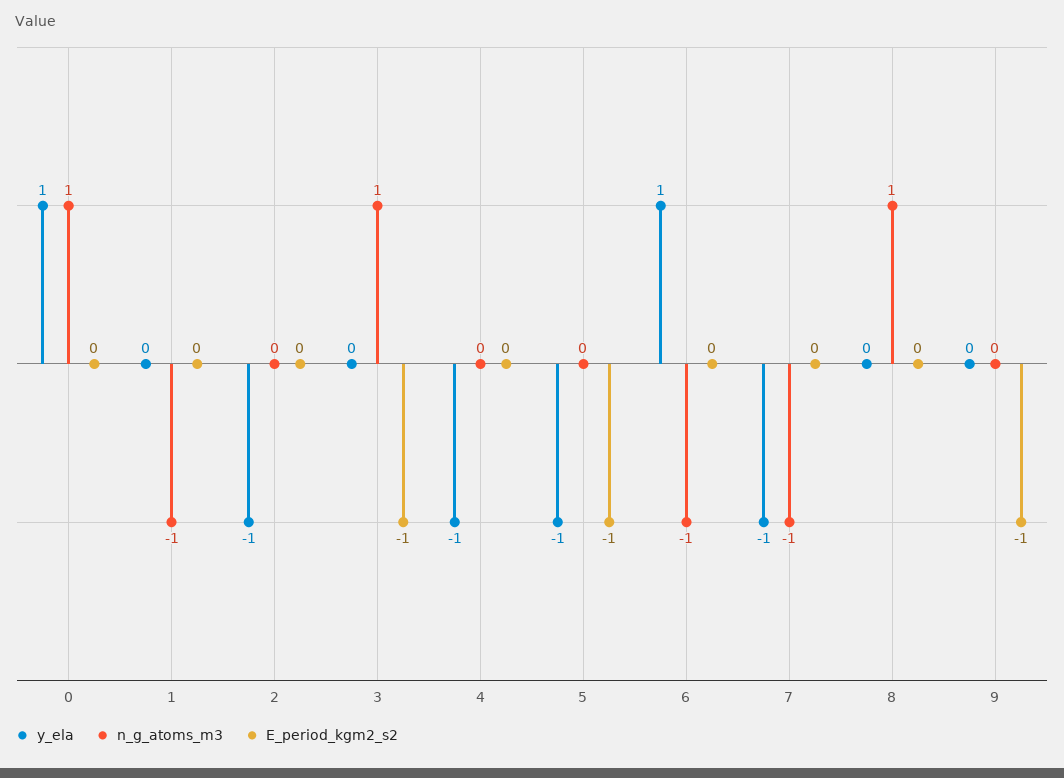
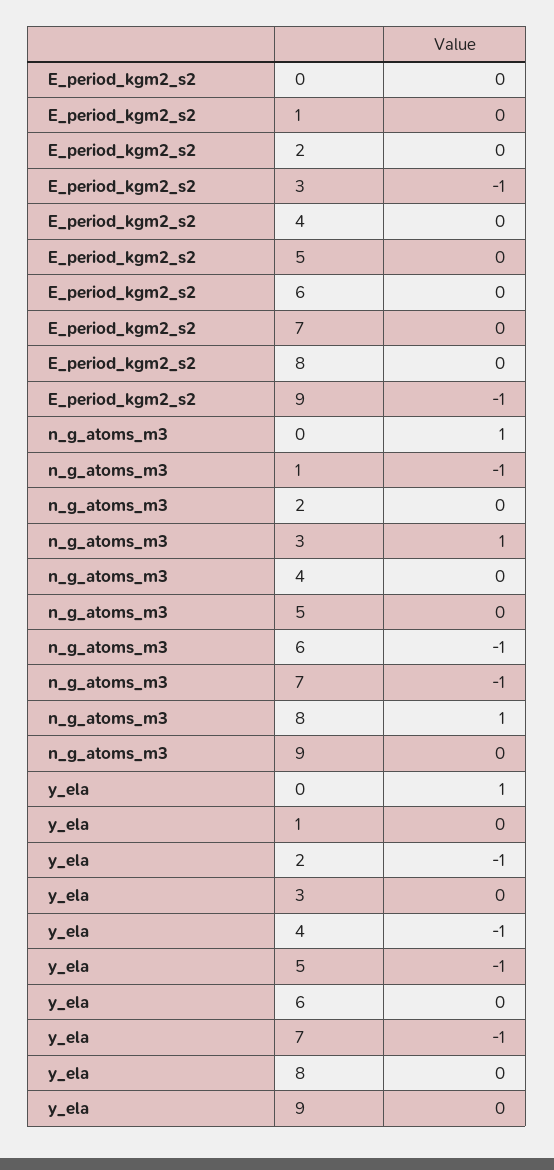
E_period_kgm2_s2, 5: -1 -> 0
y_ela, 6: 1 -> 0

